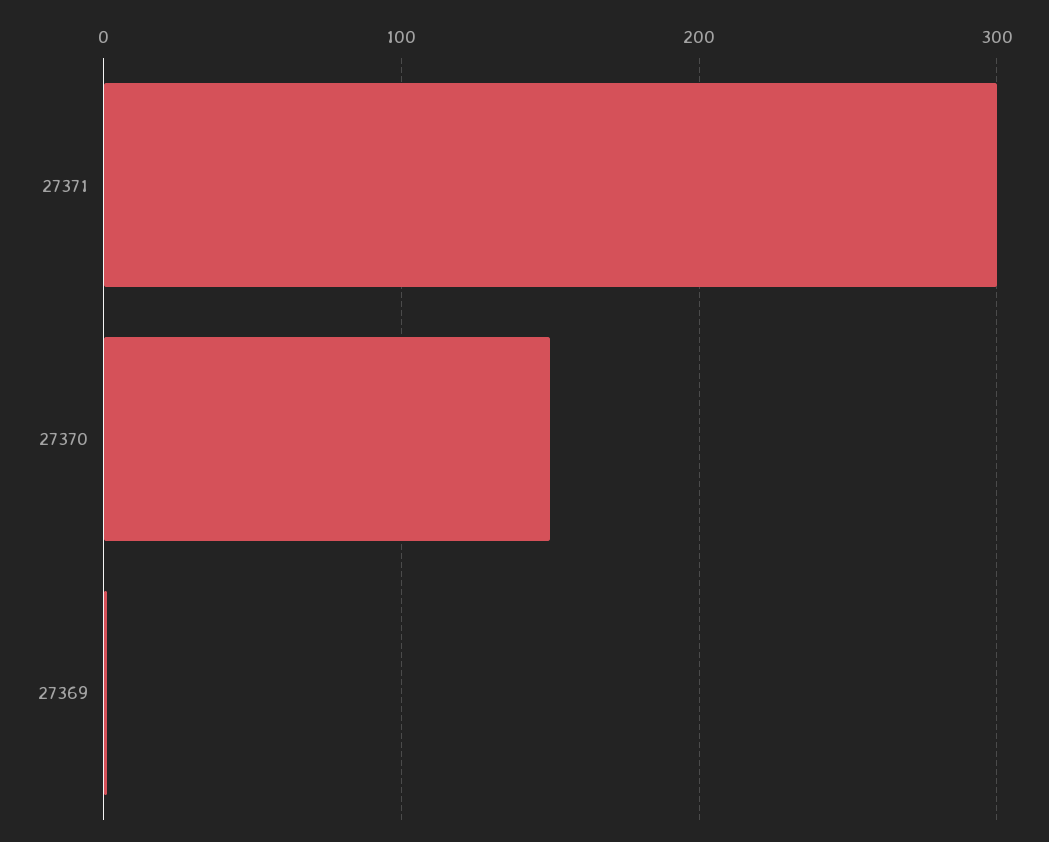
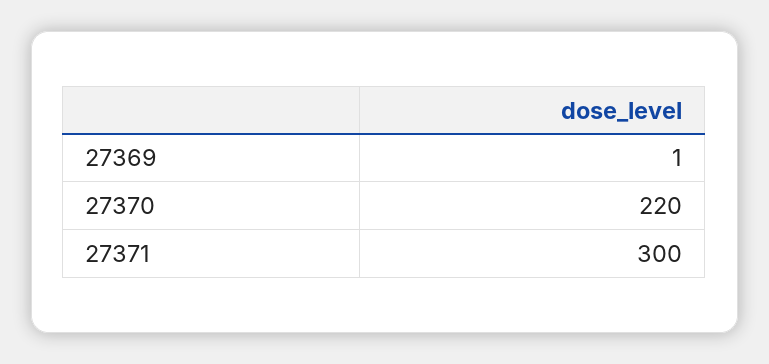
27370: 150 -> 220

